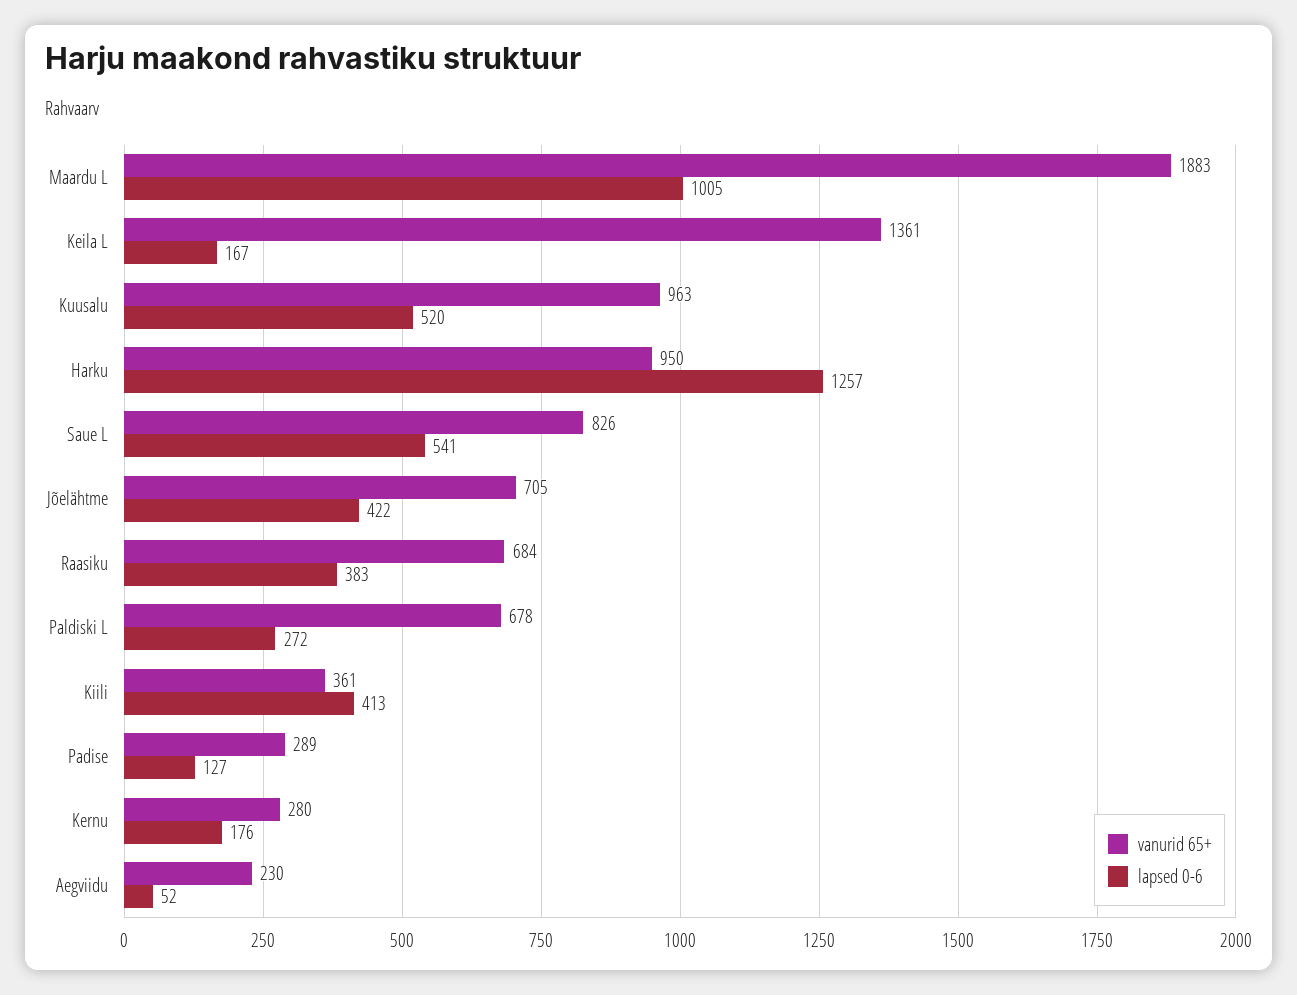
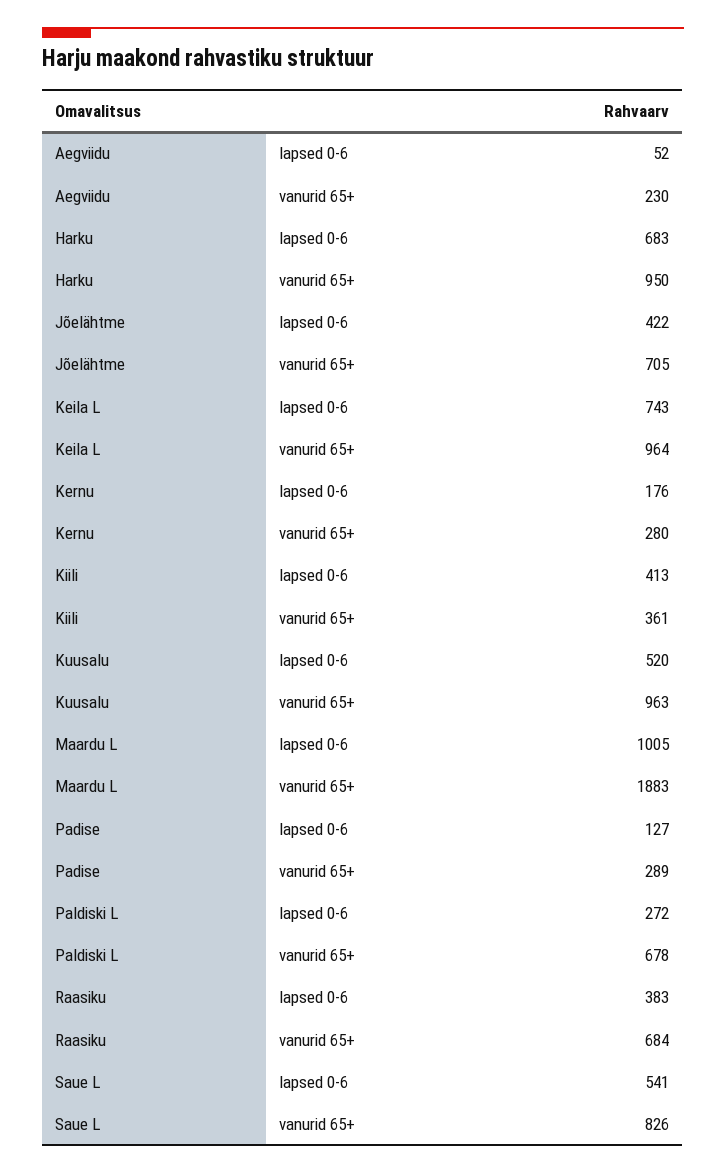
vanurid 65+, Keila L: 1361 -> 964
lapsed 0-6, Keila L: 167 -> 743
lapsed 0-6, Harku: 1257 -> 683

